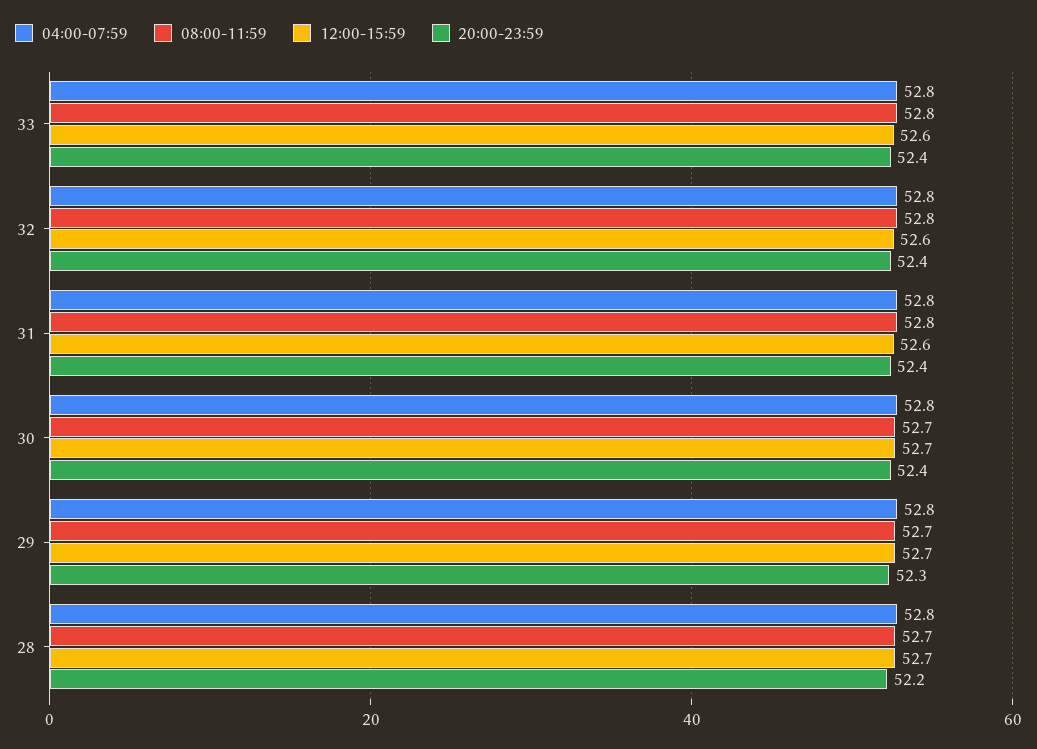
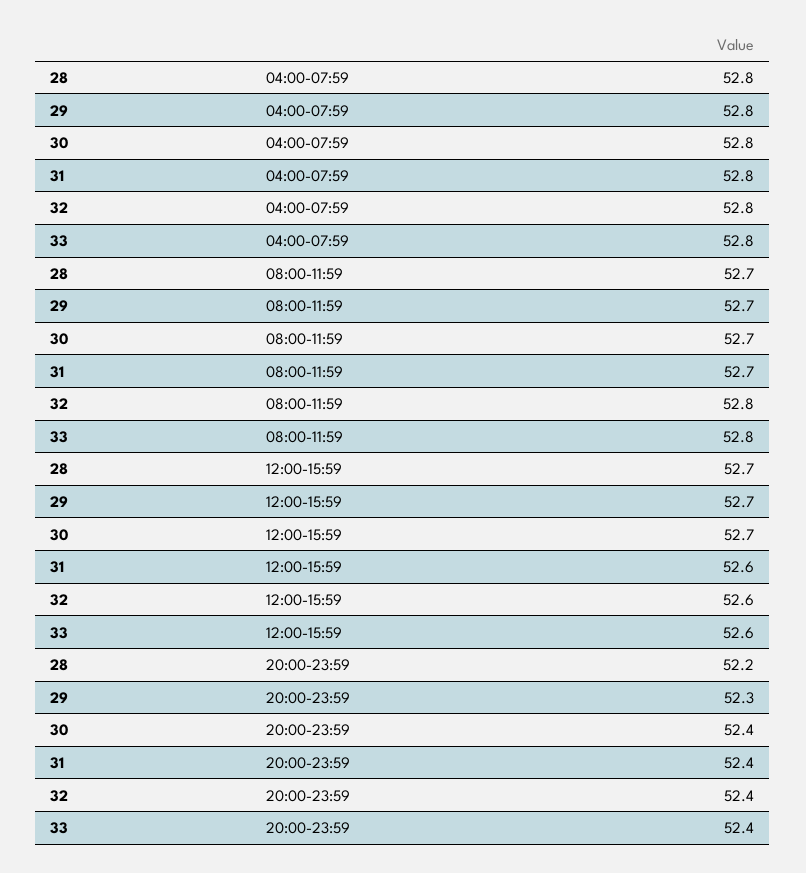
08:00-11:59, 31: 52.8 -> 52.7

